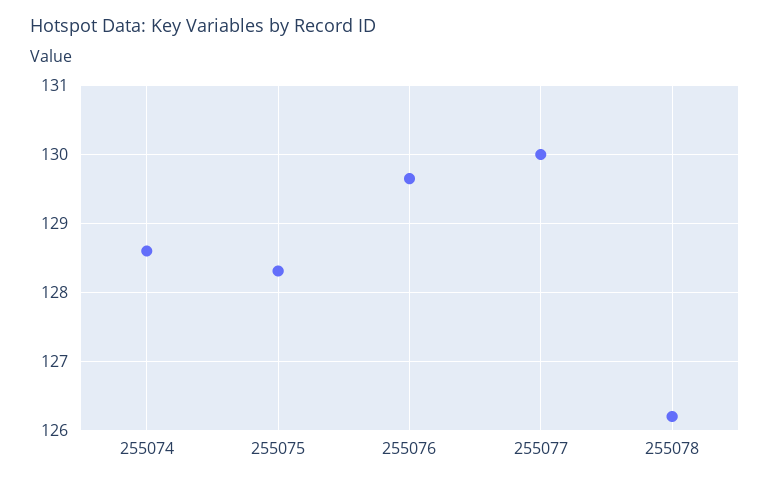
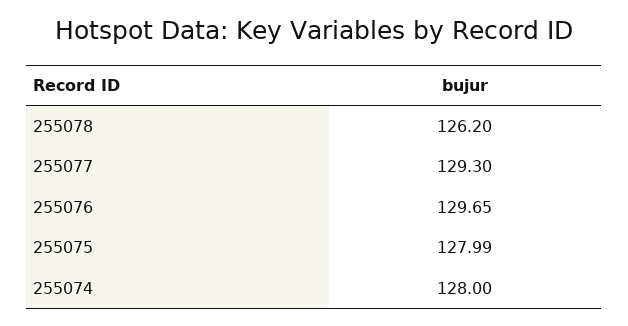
255074: 128.6 -> 128
255075: 128.3 -> 127.99
255077: 130 -> 129.3

